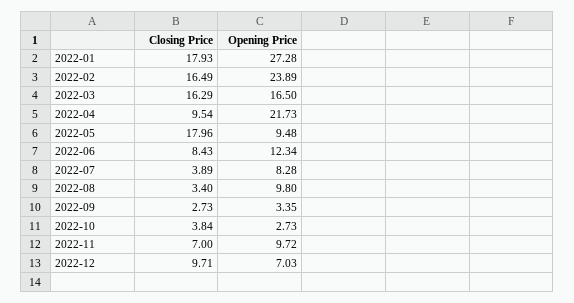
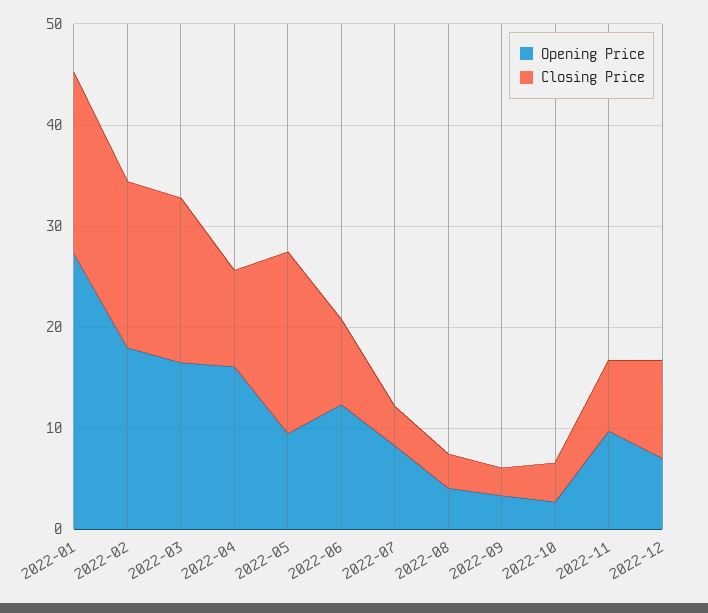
Opening Price, 2022-02: 23.89 -> 18
Opening Price, 2022-04: 21.73 -> 16
Opening Price, 2022-08: 9.8 -> 4

